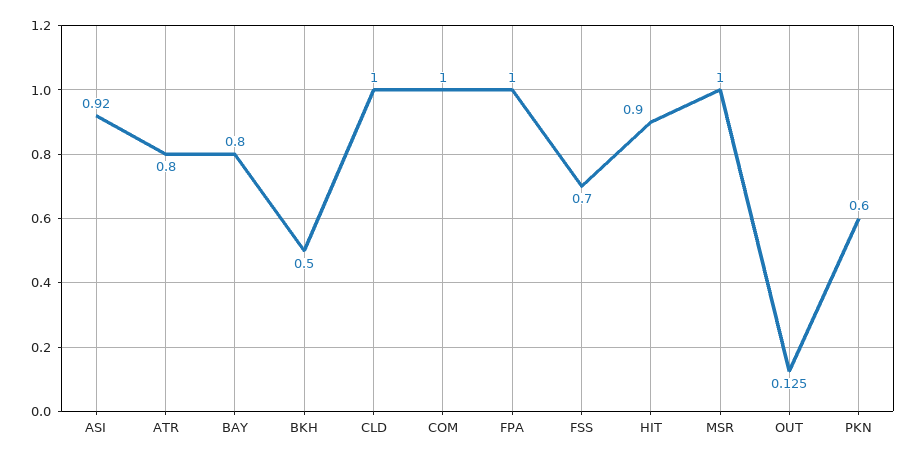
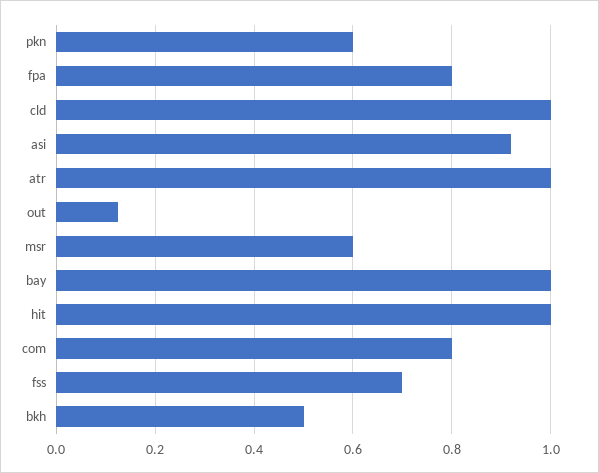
ATR: 0.8 -> 1
BAY: 0.8 -> 1
COM: 1 -> 0.8
FPA: 1 -> 0.8
HIT: 0.9 -> 1
MSR: 1 -> 0.6

